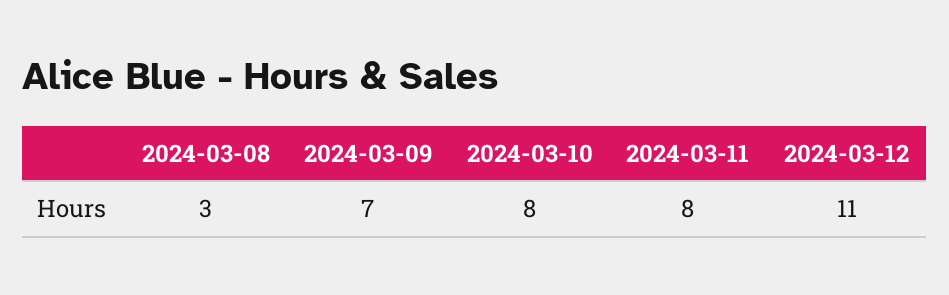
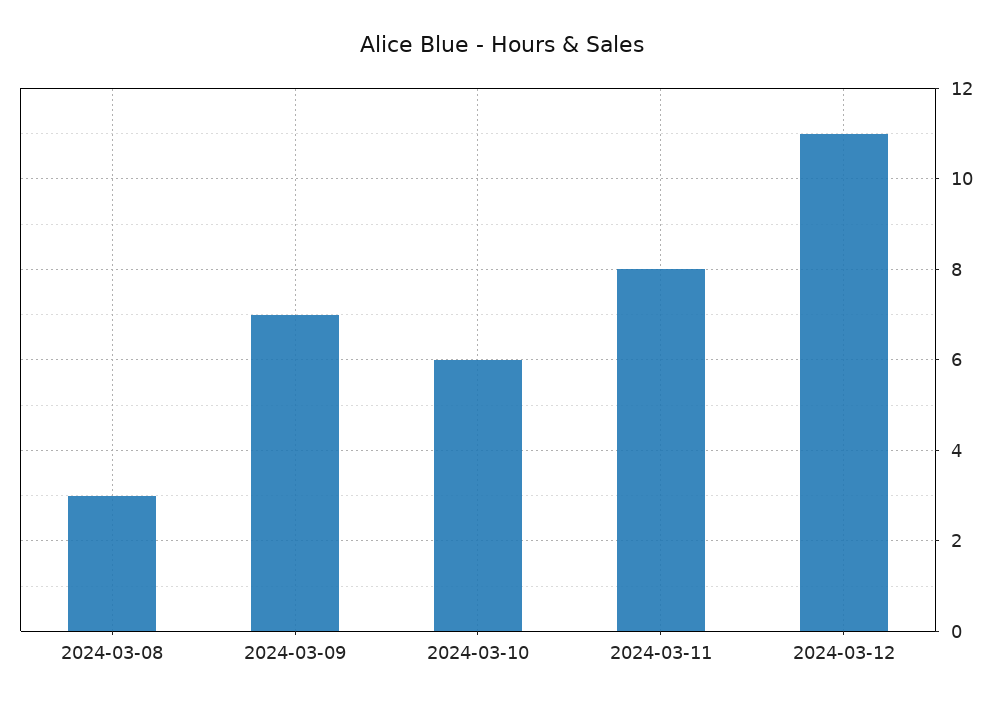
2024-03-10: 8 -> 6

